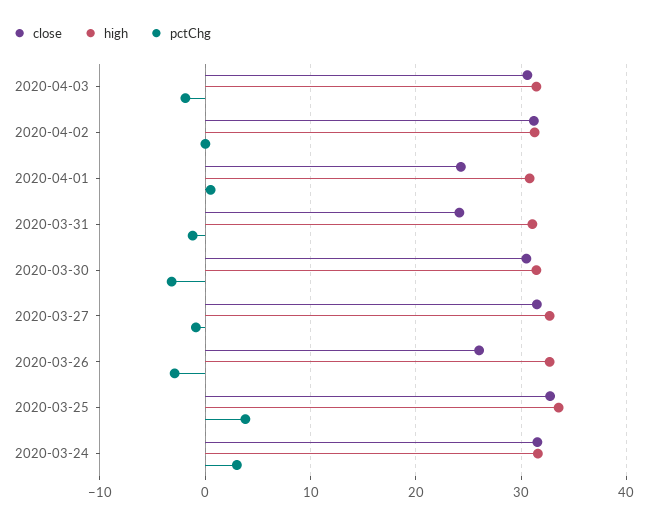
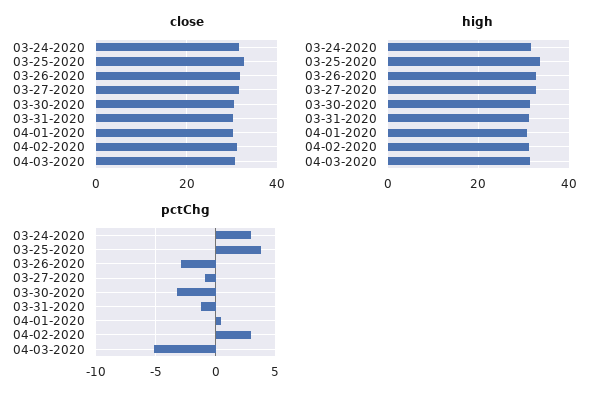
pctChg, 2020-04-03: -2 -> -5
pctChg, 2020-04-02: 0 -> 3
close, 2020-04-01: 24 -> 30
close, 2020-03-31: 24 -> 30
close, 2020-03-26: 26 -> 32

